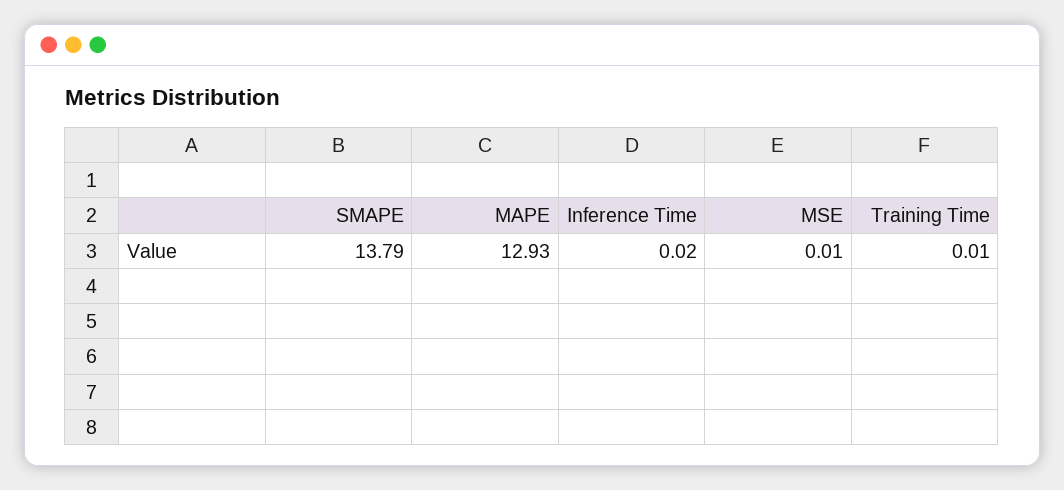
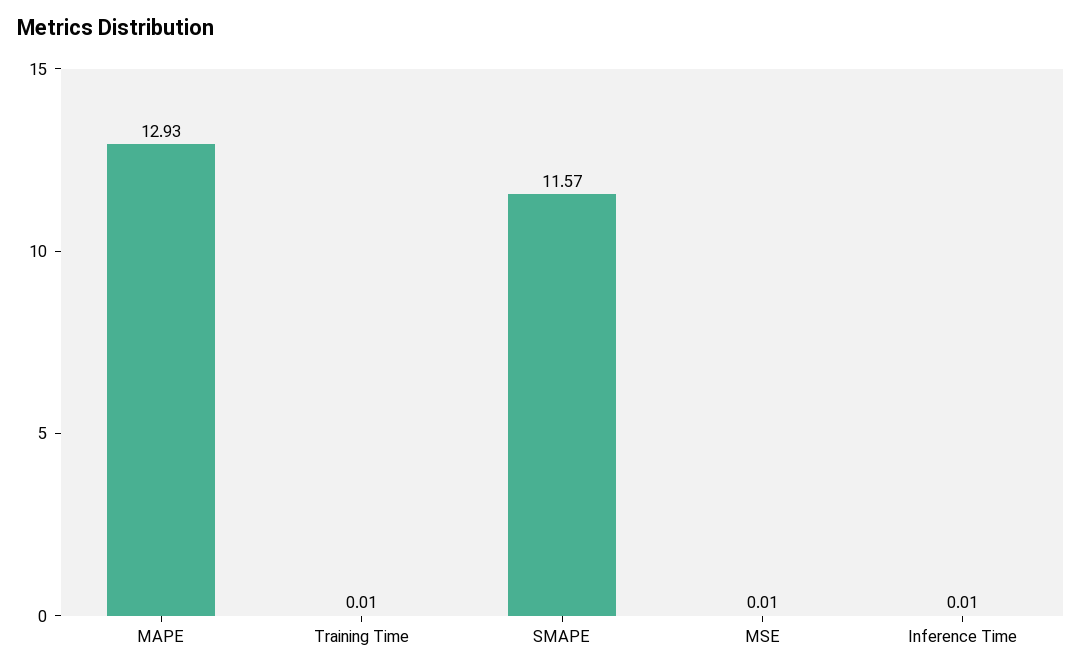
SMAPE: 13.79 -> 11.57
Inference Time: 0.02 -> 0.01

